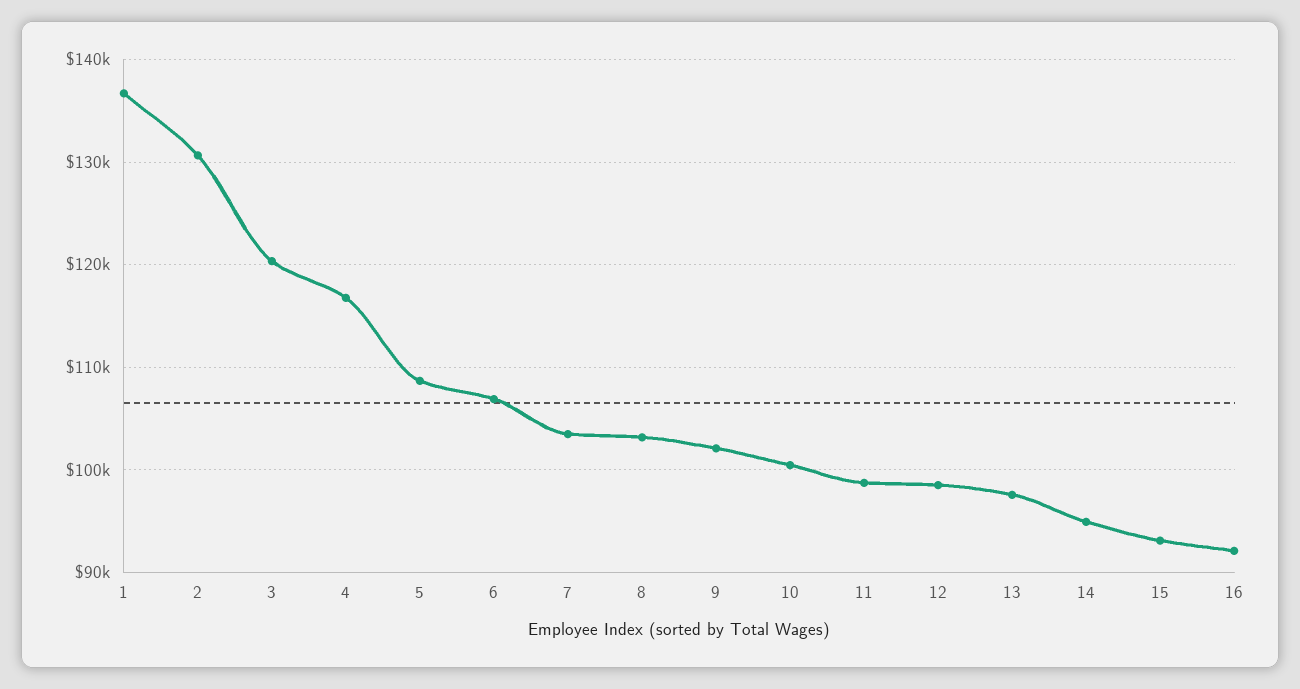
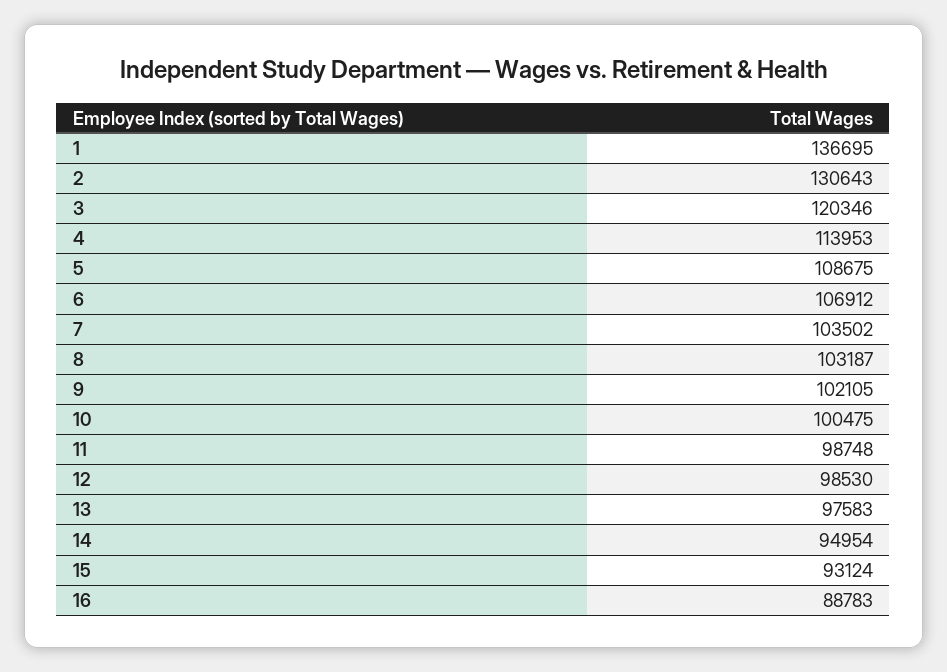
4: 117000 -> 113953
16: 92000 -> 88783

